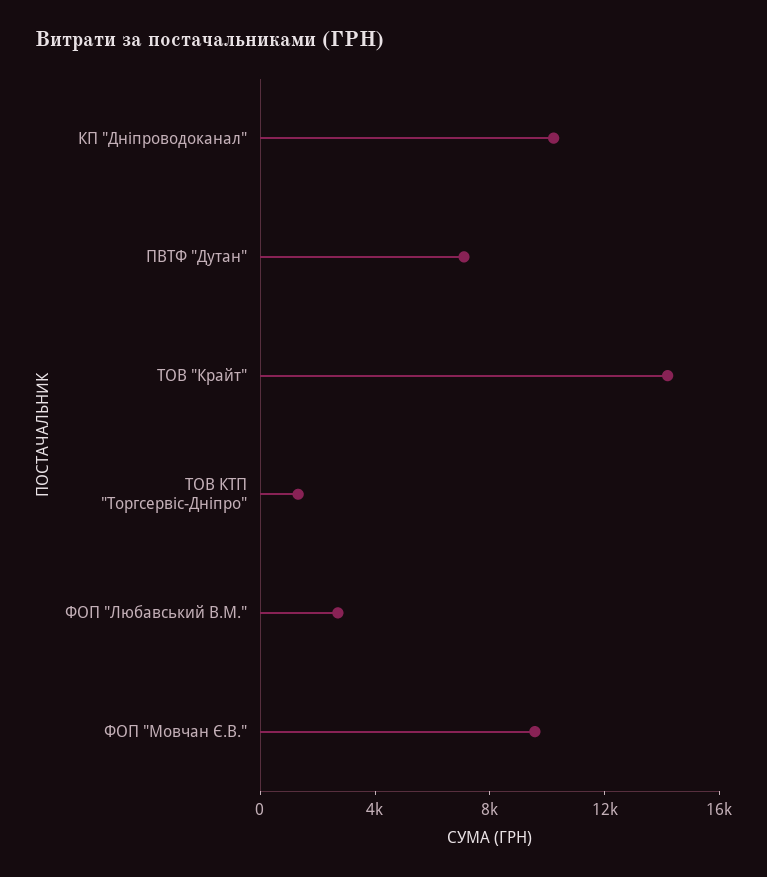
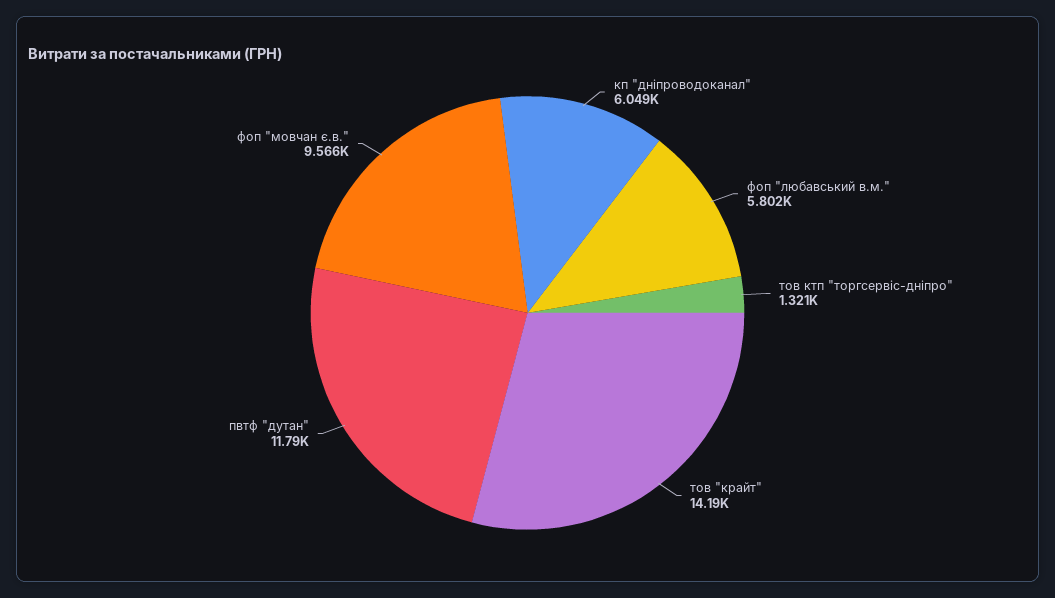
КП "Дніпроводоканал": 10000 -> 6049
ПВТФ "Дутан": 7000 -> 11790
ФОП "Любавський В.М.": 3000 -> 5802

